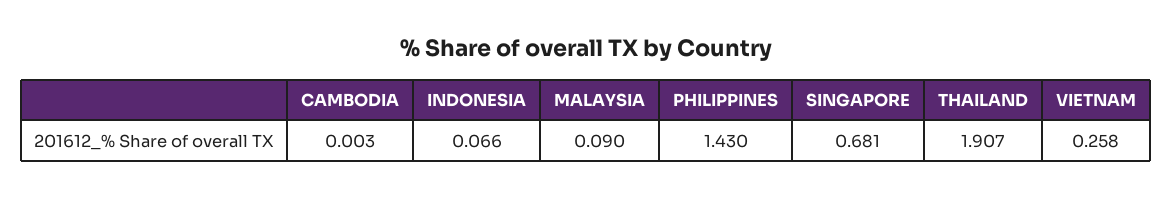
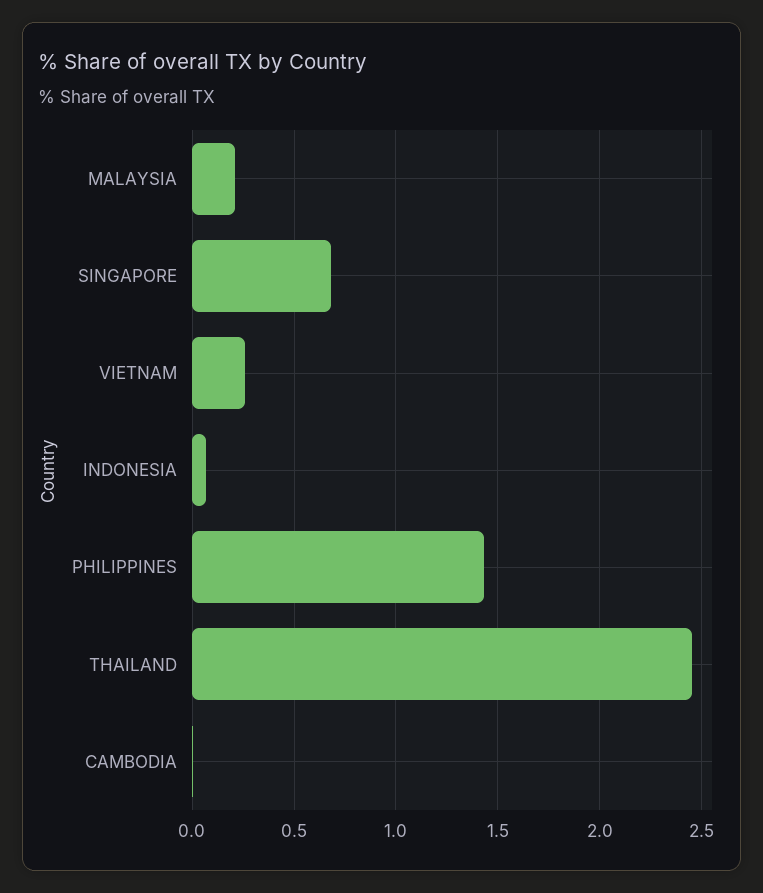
MALAYSIA: 0.09 -> 0.2
THAILAND: 1.907 -> 2.45

